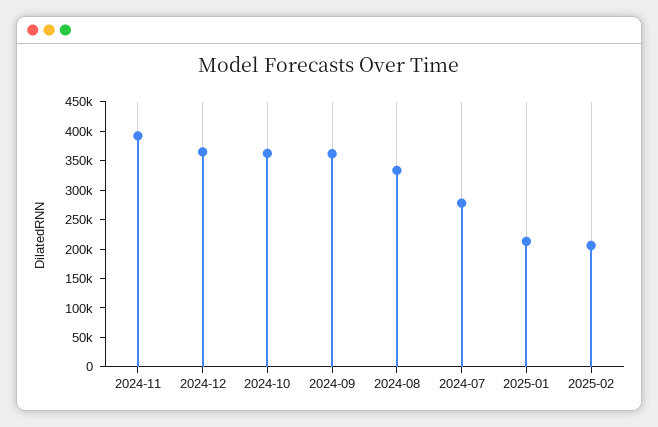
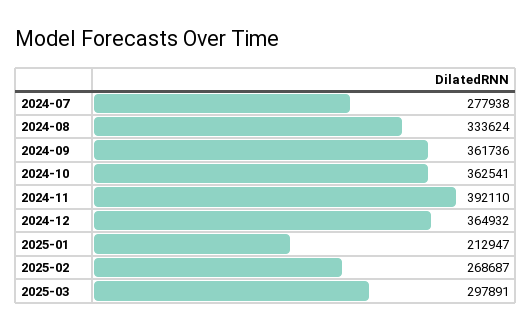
2025-02: 200000 -> 268687
2025-03: none -> 297891

